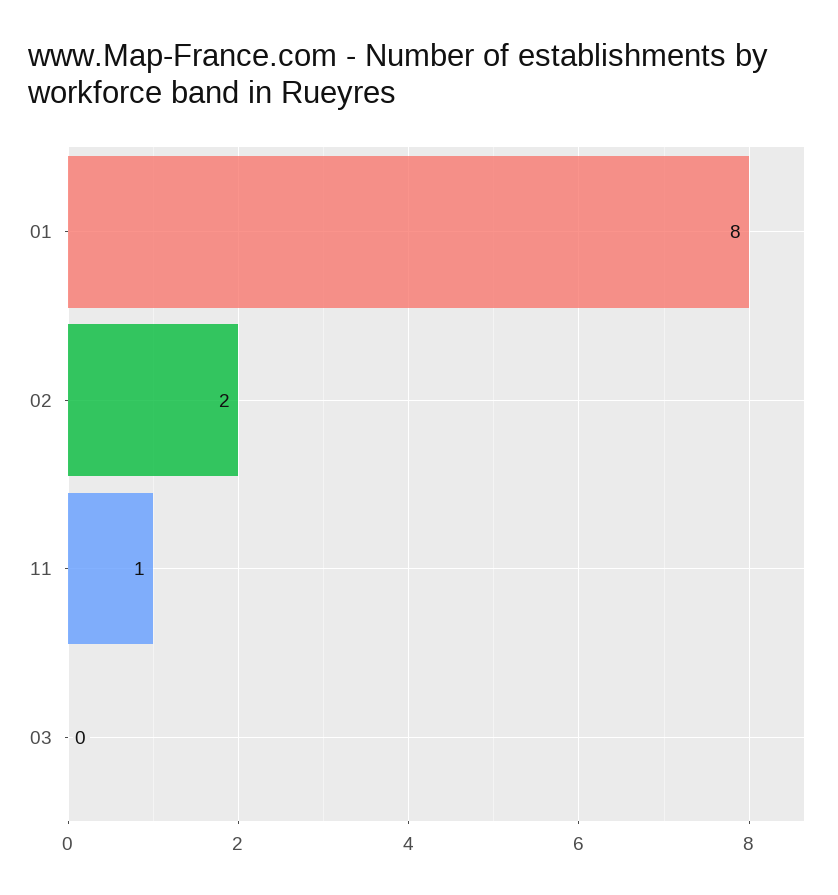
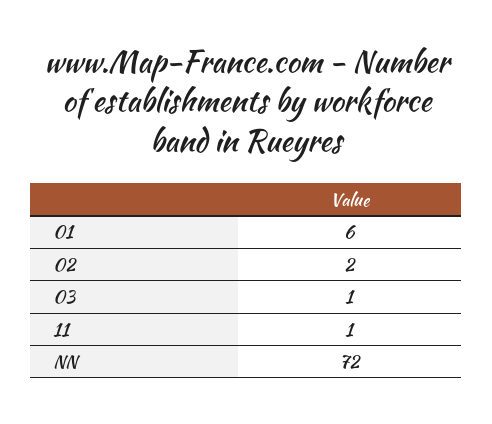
01: 8 -> 6
03: 0 -> 1
NN: none -> 72

